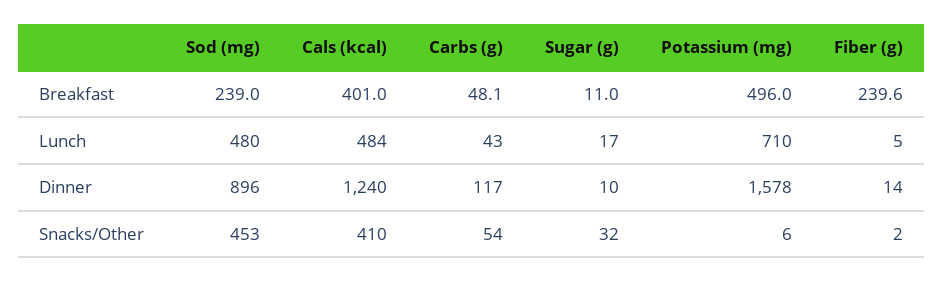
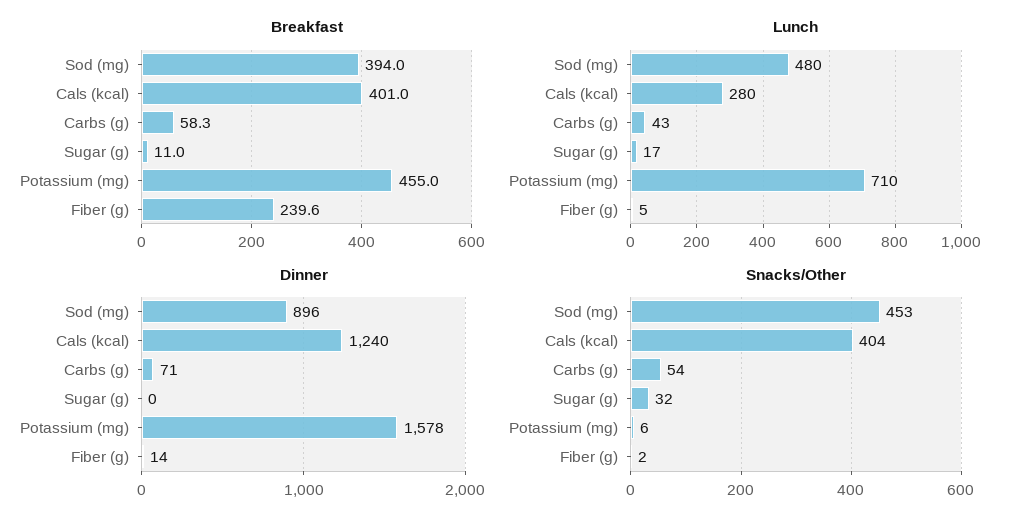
Breakfast, Sod (mg): 239 -> 394
Breakfast, Carbs (g): 48.1 -> 58.3
Breakfast, Potassium (mg): 496 -> 455
Lunch, Cals (kcal): 484 -> 280
Dinner, Carbs (g): 117 -> 71
Dinner, Sugar (g): 10 -> 0
Snacks/Other, Cals (kcal): 410 -> 404

